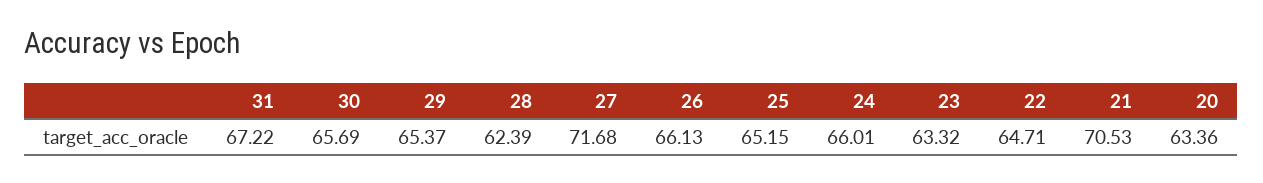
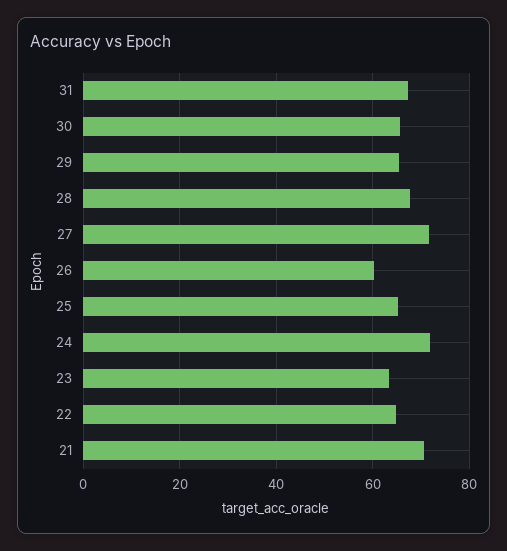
28: 62.39 -> 68
26: 66.13 -> 60
24: 66.01 -> 72
20: 63.36 -> none

